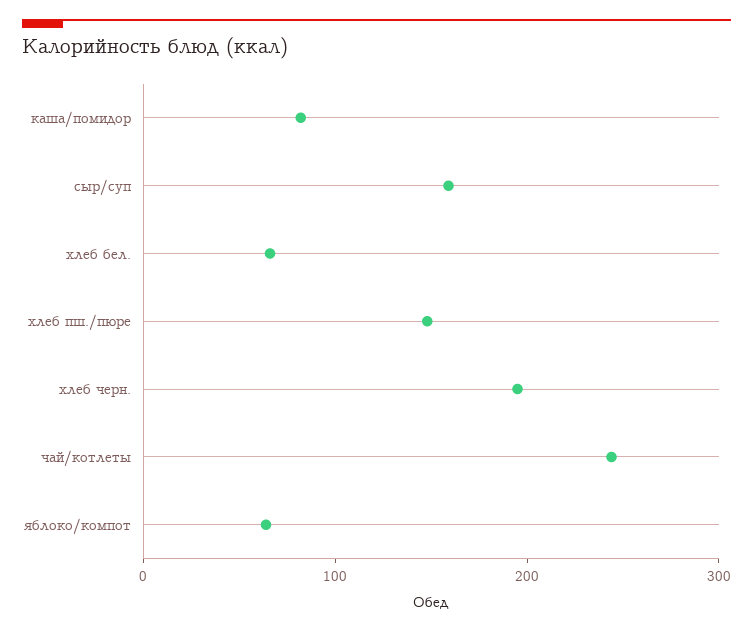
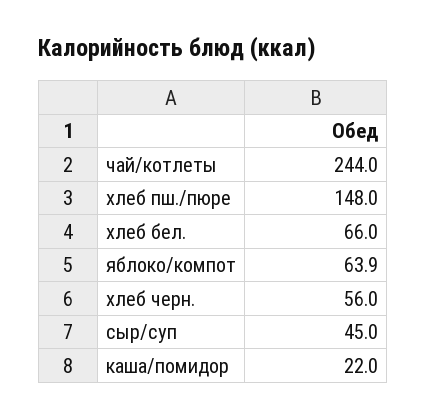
каша/помидор: 80 -> 22
сыр/суп: 160 -> 45
хлеб черн.: 200 -> 56

